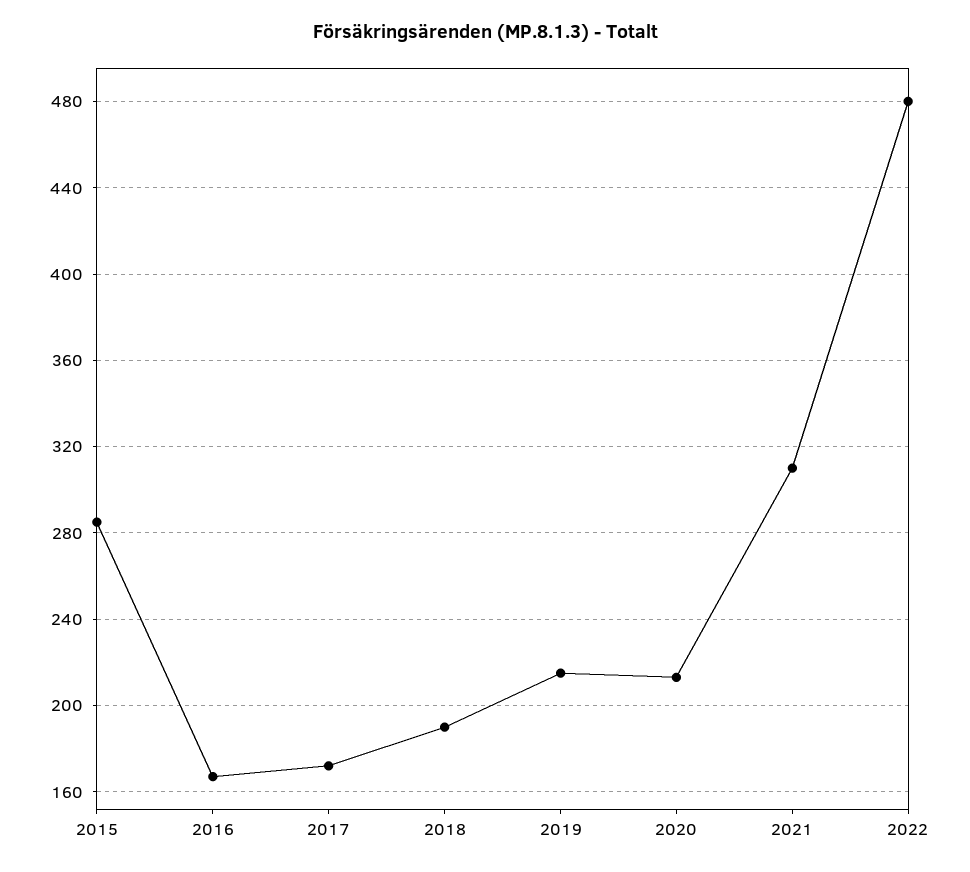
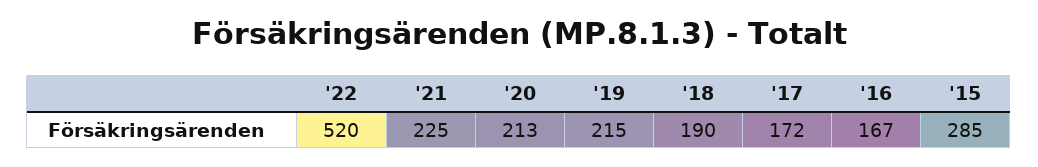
2021: 310 -> 225
2022: 480 -> 520

